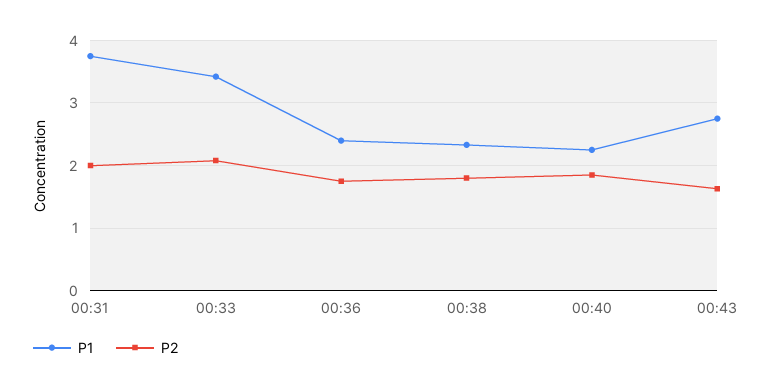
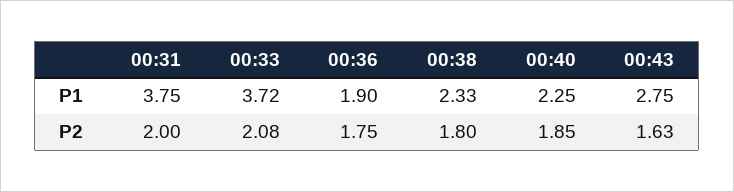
P1, 00:33: 3.4 -> 3.72
P1, 00:36: 2.4 -> 1.9

